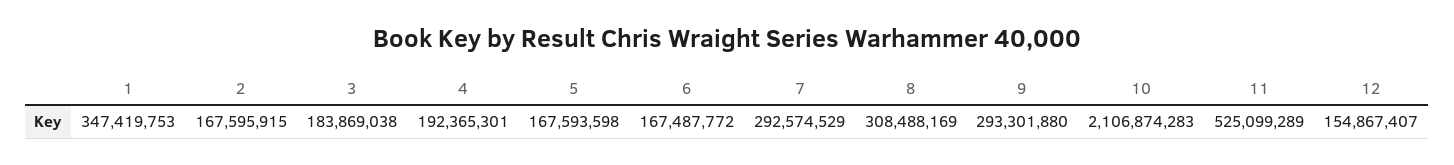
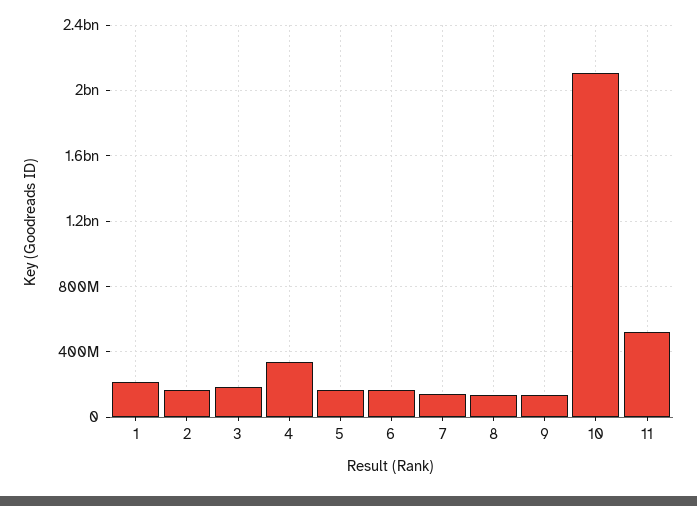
1: 347419753 -> 200000000
4: 192365301 -> 350000000
7: 292574529 -> 150000000
8: 308488169 -> 150000000
9: 293301880 -> 150000000
12: 154867407 -> none

